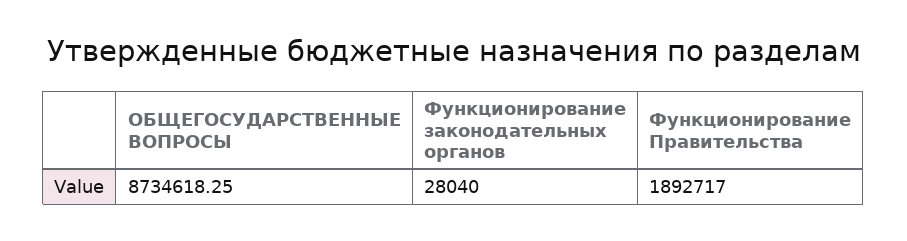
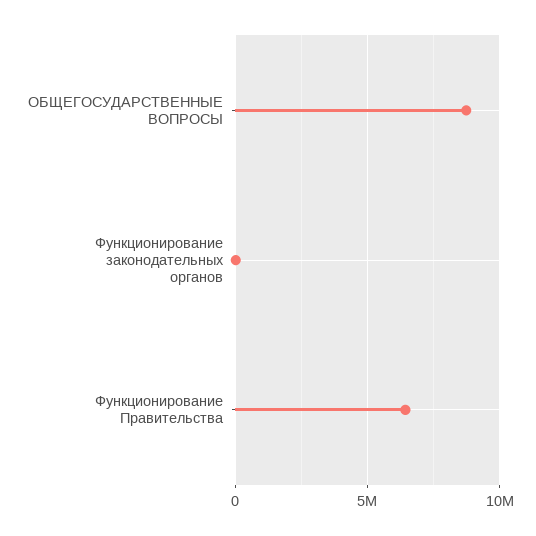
Функционирование Правительства: 1892717 -> 6500000

